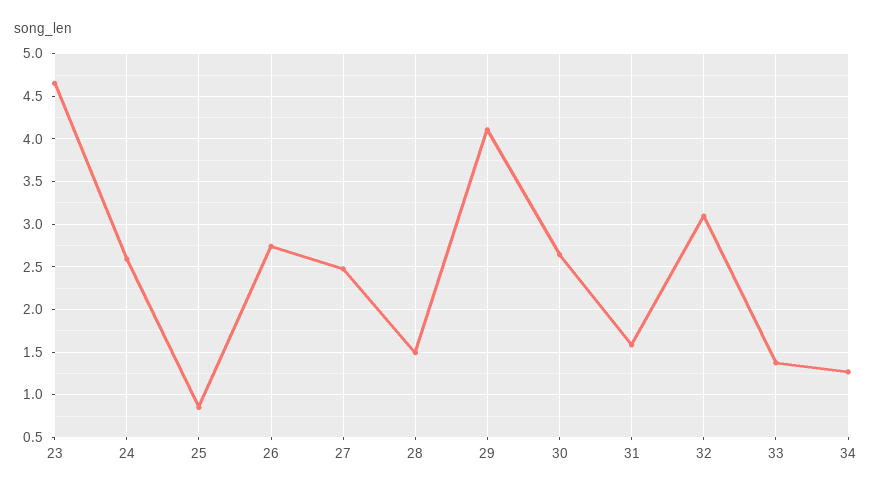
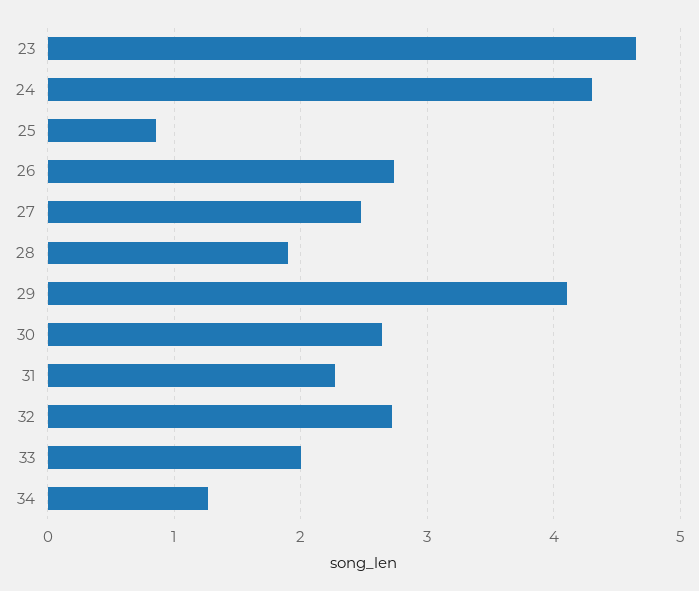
24: 2.6 -> 4.3
28: 1.5 -> 1.9
31: 1.6 -> 2.3
32: 3.1 -> 2.7
33: 1.4 -> 2

